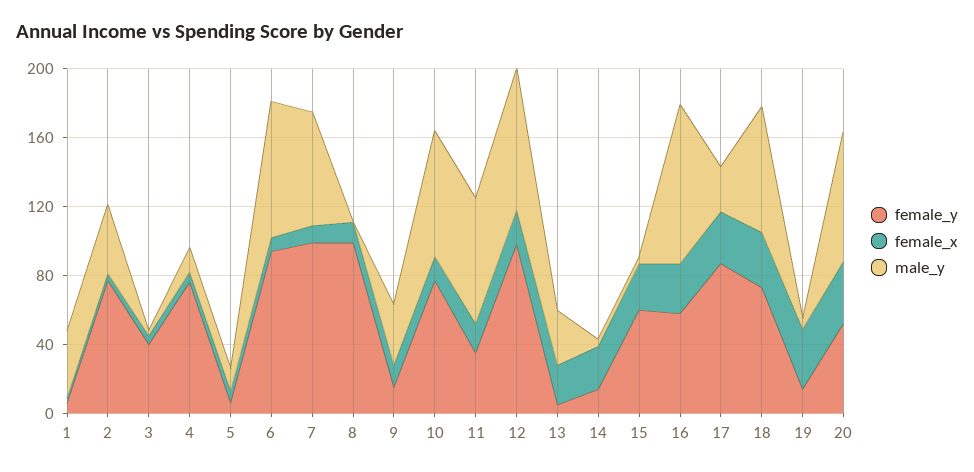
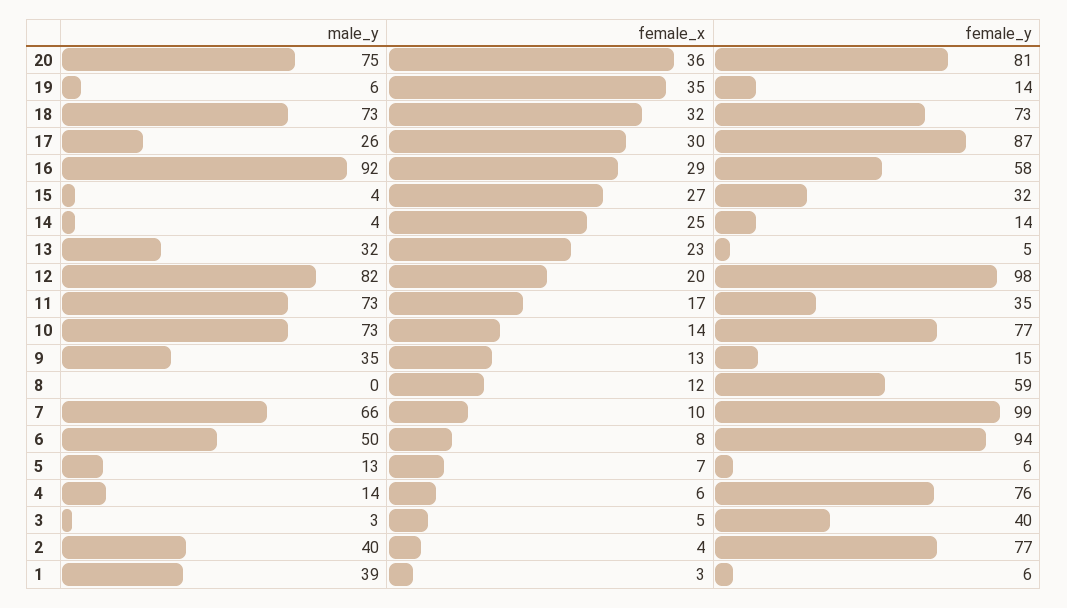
male_y, 6: 80 -> 50
female_y, 8: 100 -> 59
female_y, 15: 60 -> 32
female_y, 20: 50 -> 81

